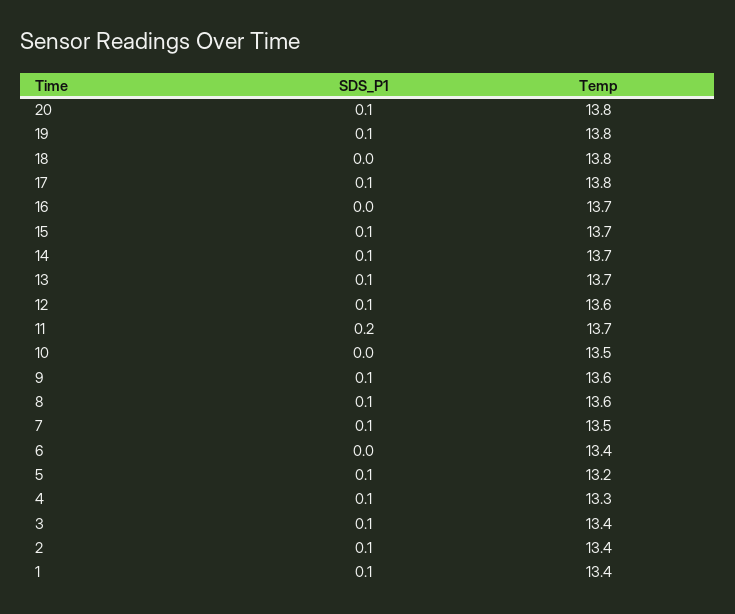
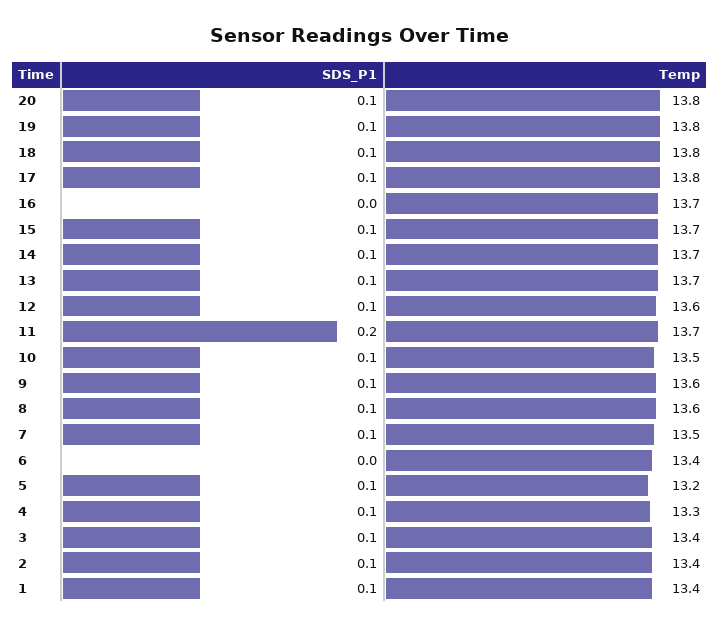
SDS_P1, 18: 0 -> 0.1
SDS_P1, 10: 0 -> 0.1

